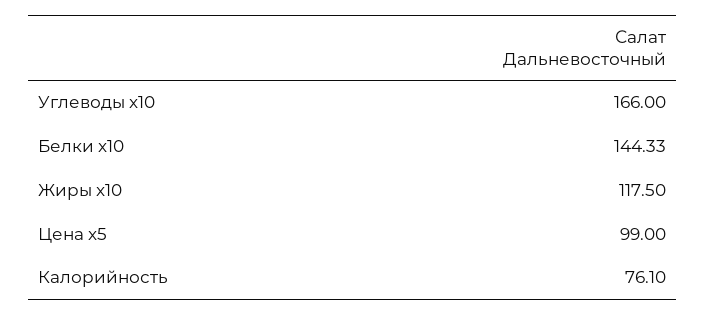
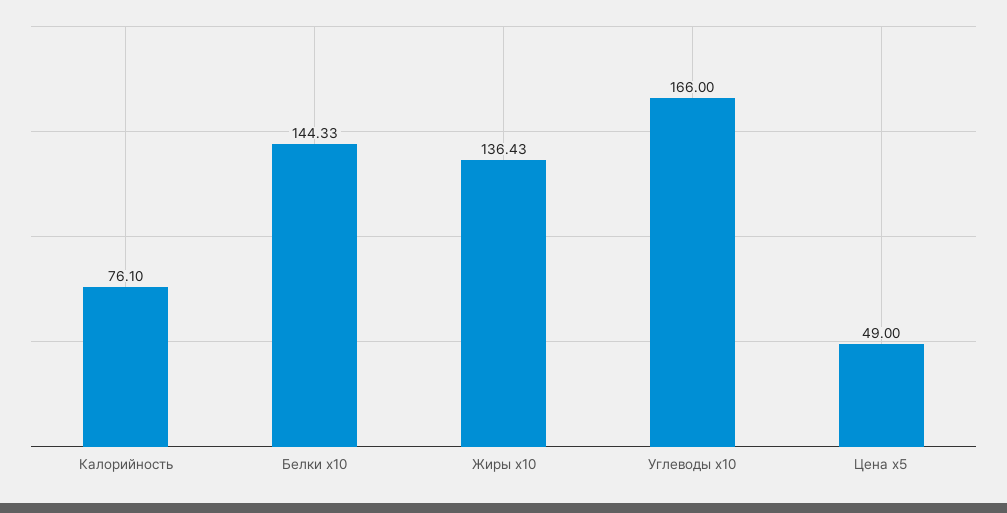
Жиры x10: 117.5 -> 136.43
Цена x5: 99 -> 49

